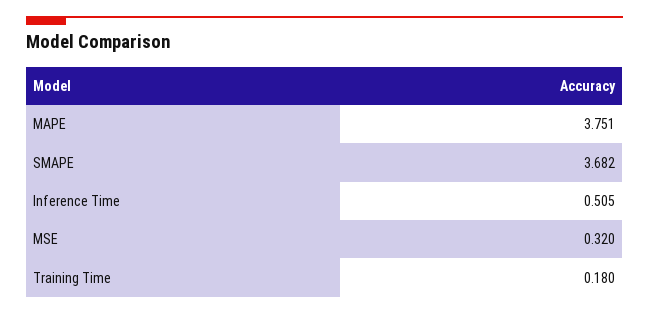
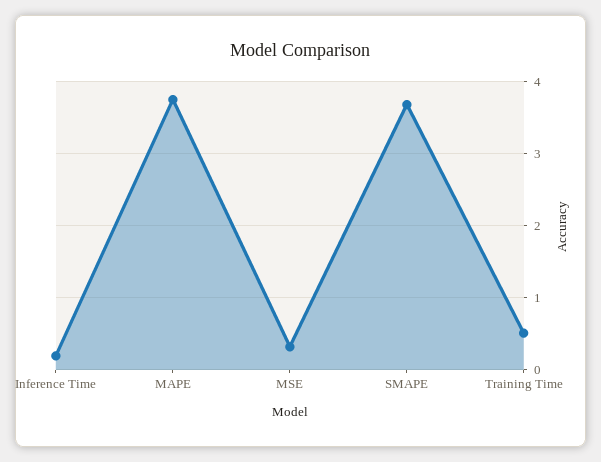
Inference Time: 0.505 -> 0.2
Training Time: 0.18 -> 0.5

